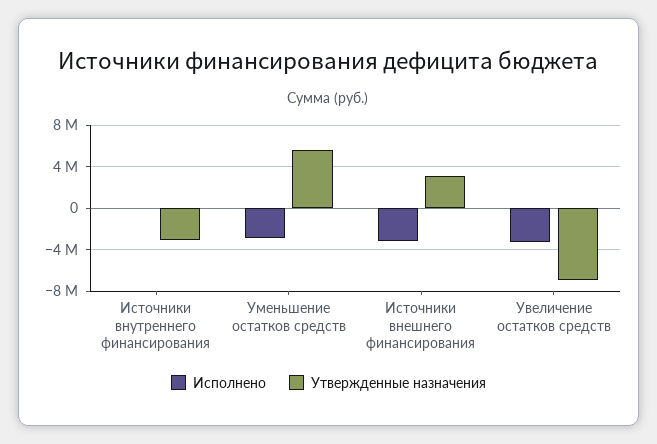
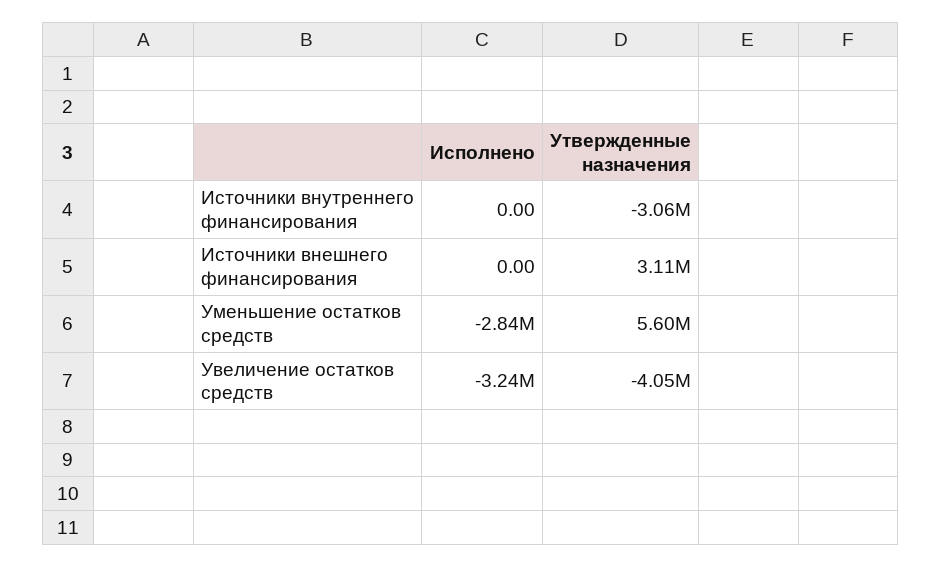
Исполнено, Источники внешнего финансирования: -3000000 -> 0
Утвержденные назначения, Увеличение остатков средств: -7000000 -> -4050000

